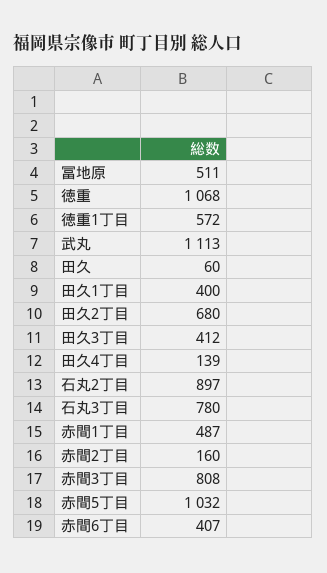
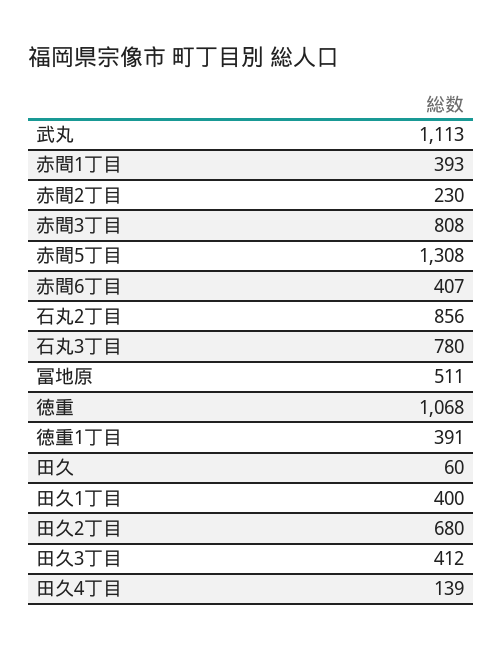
徳重1丁目: 572 -> 391
石丸2丁目: 897 -> 856
赤間1丁目: 487 -> 393
赤間2丁目: 160 -> 230
赤間5丁目: 1032 -> 1308

